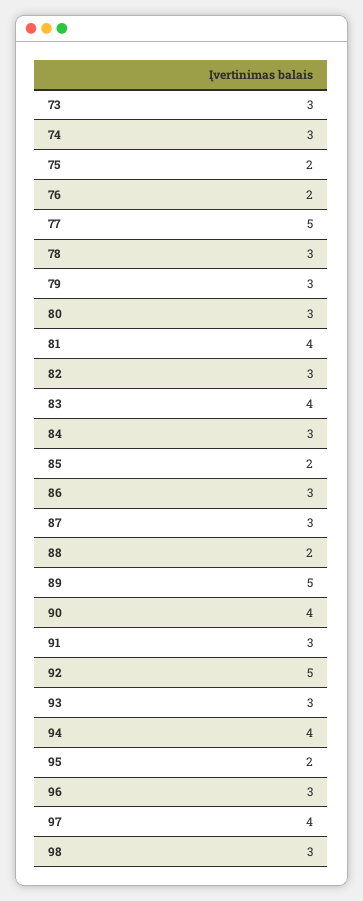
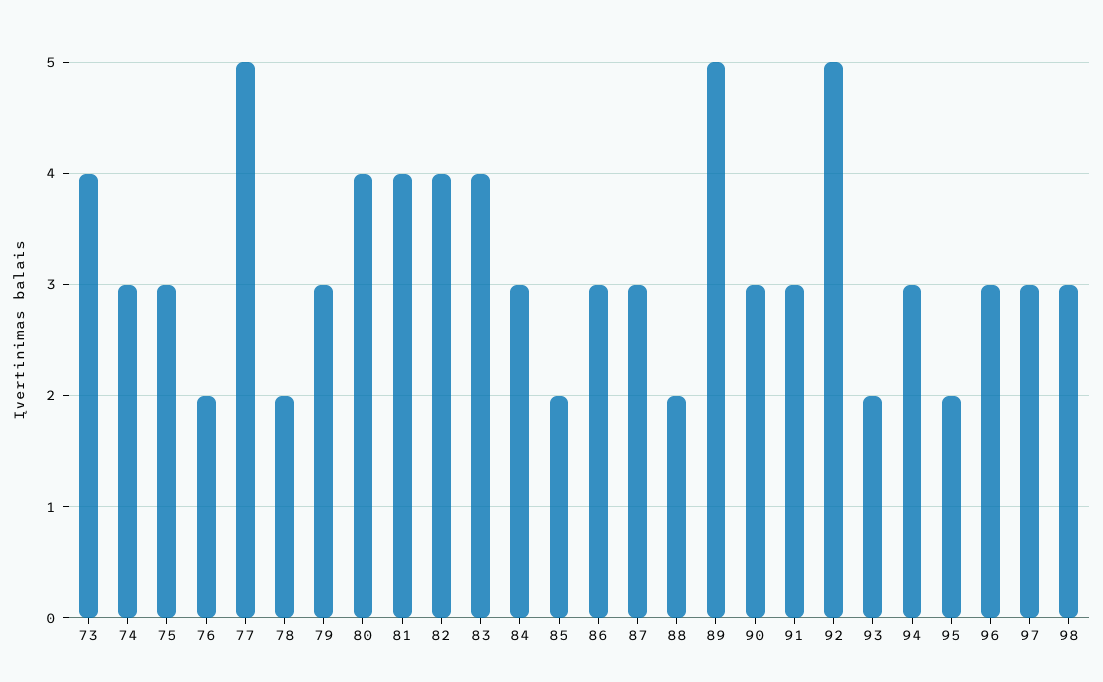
73: 3 -> 4
75: 2 -> 3
78: 3 -> 2
80: 3 -> 4
82: 3 -> 4
90: 4 -> 3
93: 3 -> 2
94: 4 -> 3
97: 4 -> 3

